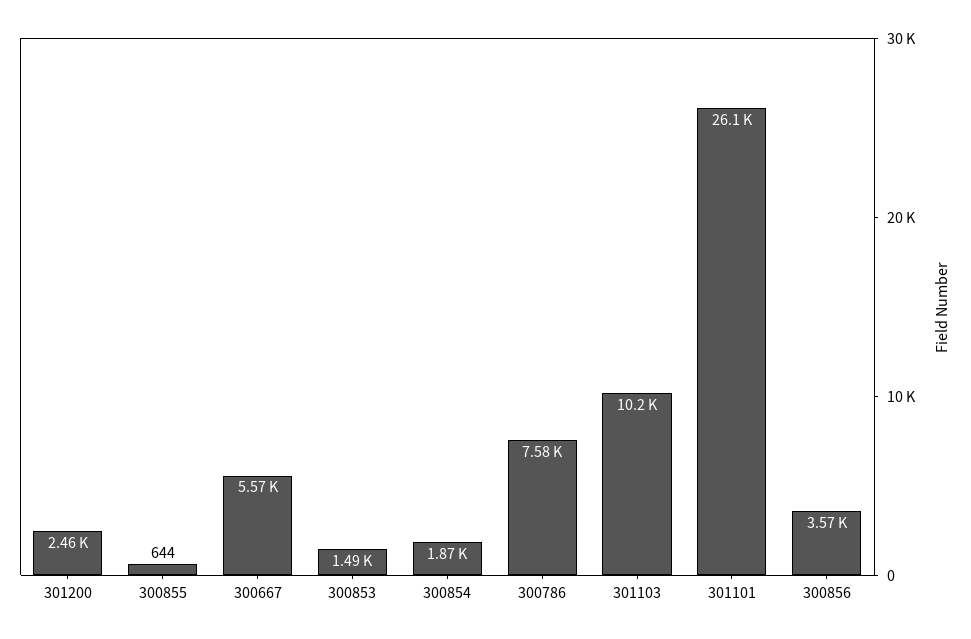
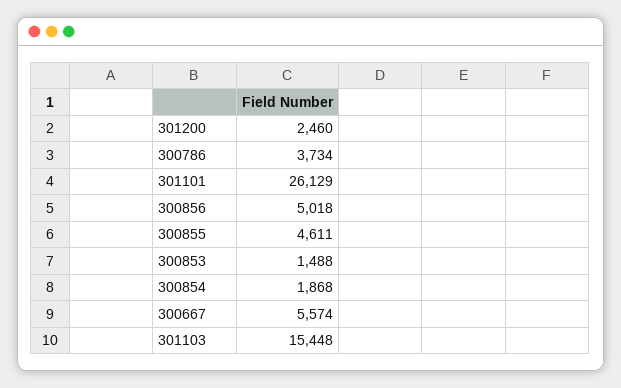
300855: 644 -> 4611
300786: 7580 -> 3734
301103: 10200 -> 15448
300856: 3570 -> 5018

